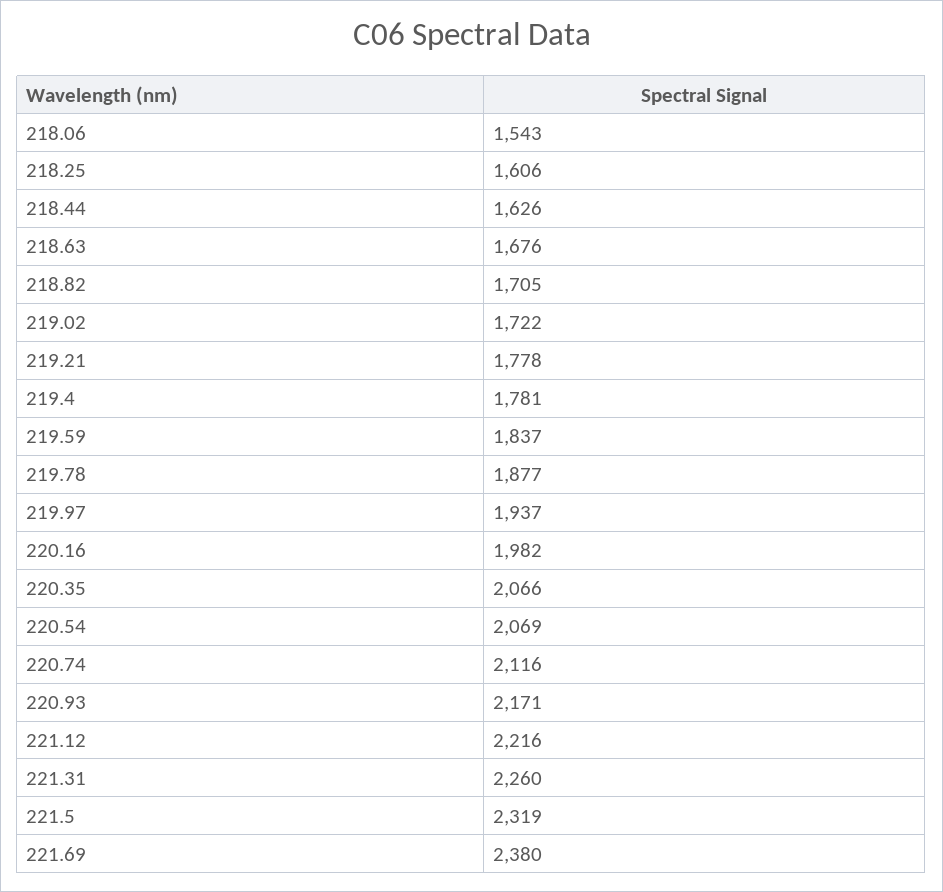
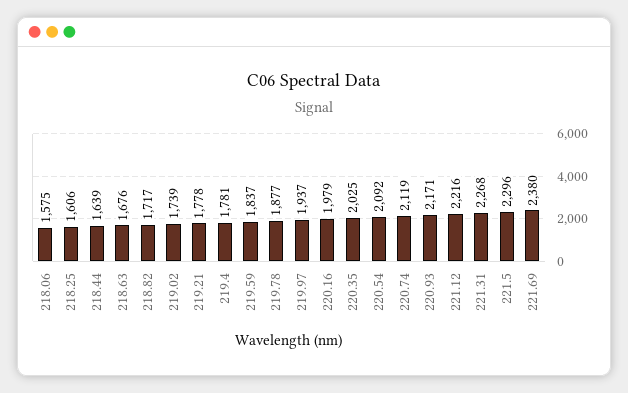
218.06: 1543 -> 1575
218.44: 1626 -> 1639
218.82: 1705 -> 1717
219.02: 1722 -> 1739
220.16: 1982 -> 1979
220.35: 2066 -> 2025
220.54: 2069 -> 2092
220.74: 2116 -> 2119
221.31: 2260 -> 2268
221.5: 2319 -> 2296

